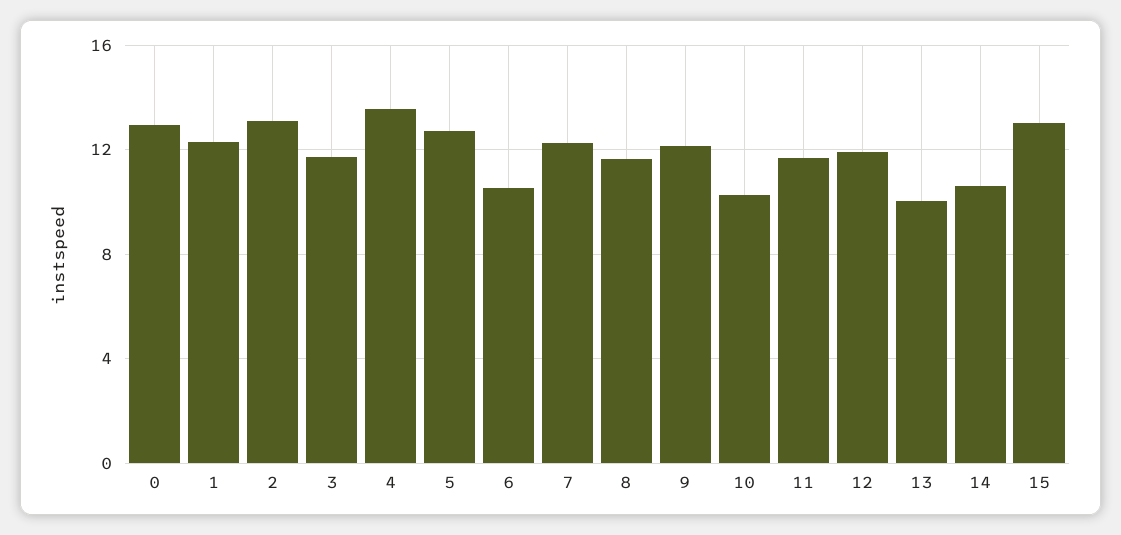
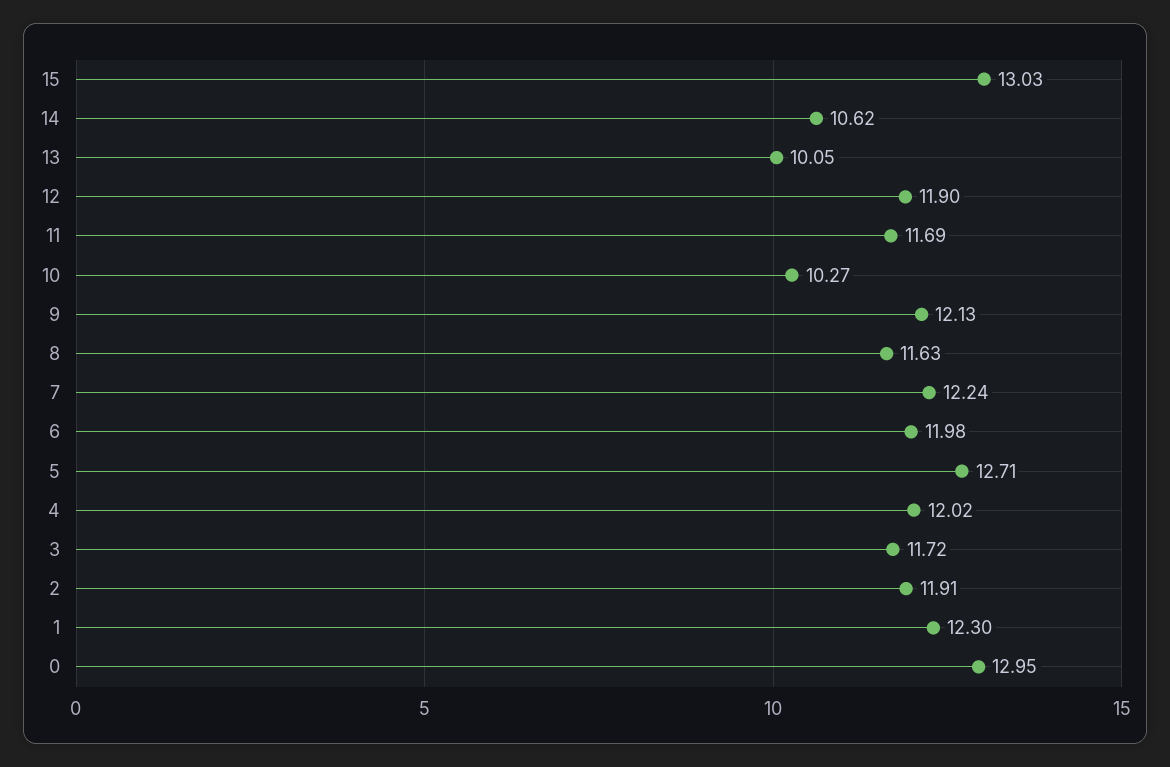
2: 13 -> 11.91
4: 13.5 -> 12.02
6: 10.5 -> 11.98

